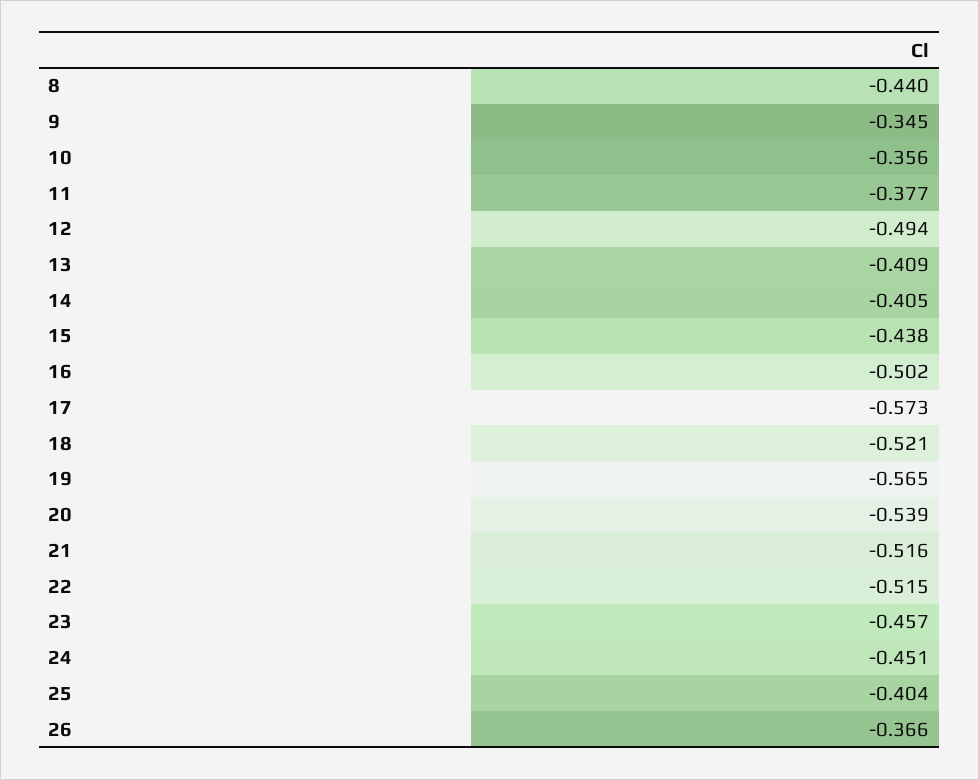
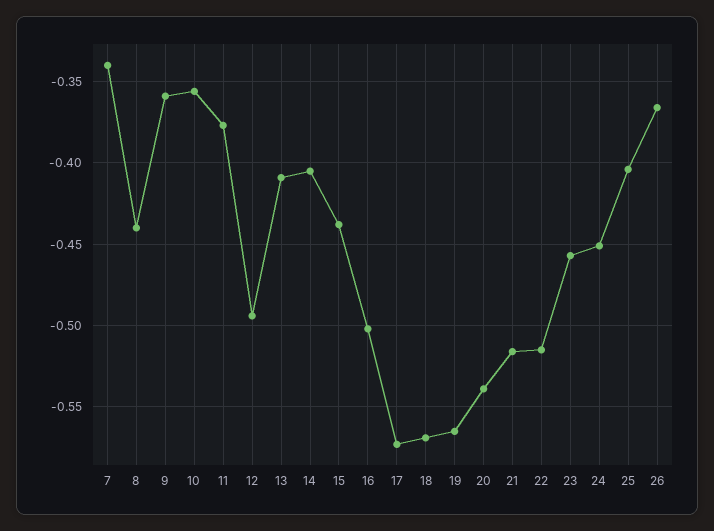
9: -0.345 -> -0.36
18: -0.521 -> -0.57
7: none -> -0.34

